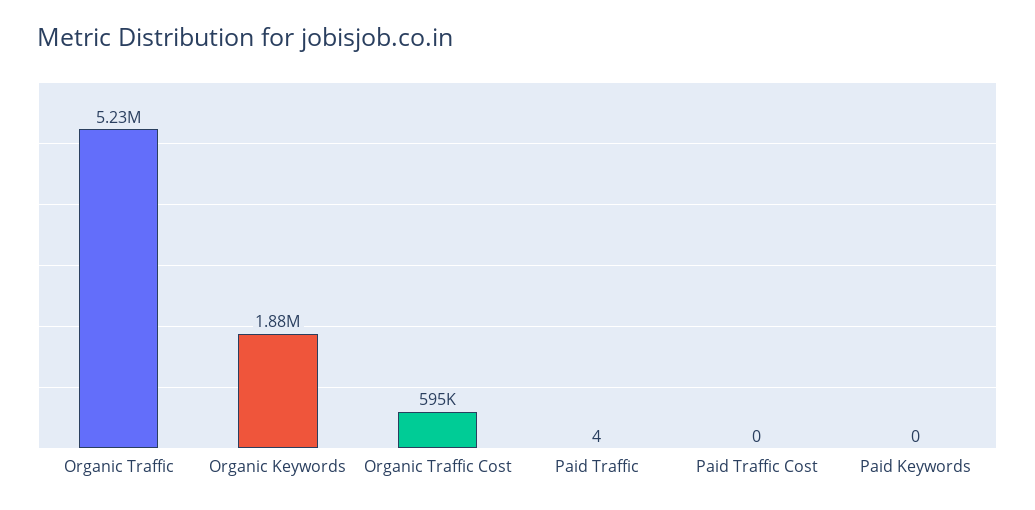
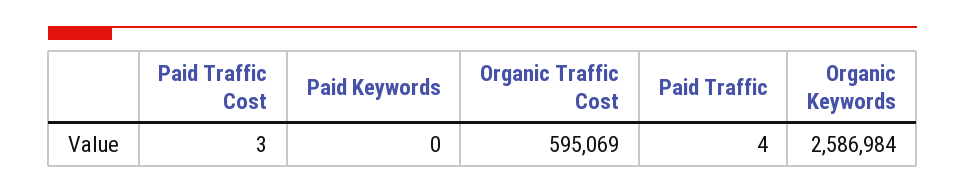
Organic Traffic: 5230000 -> none
Organic Keywords: 1880000 -> 2586984
Paid Traffic Cost: 0 -> 3

